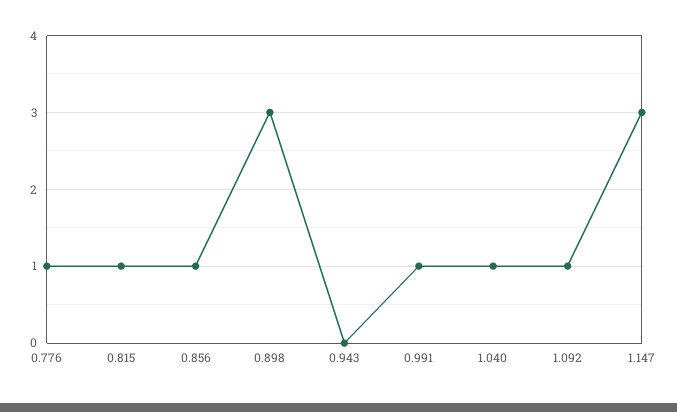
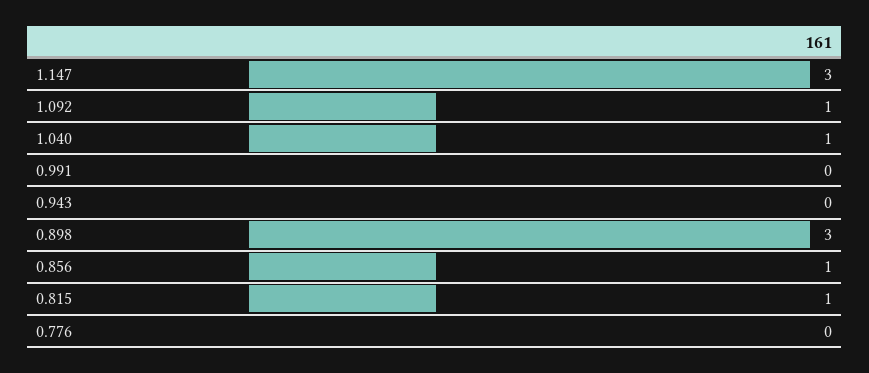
0.776: 1 -> 0
0.991: 1 -> 0

